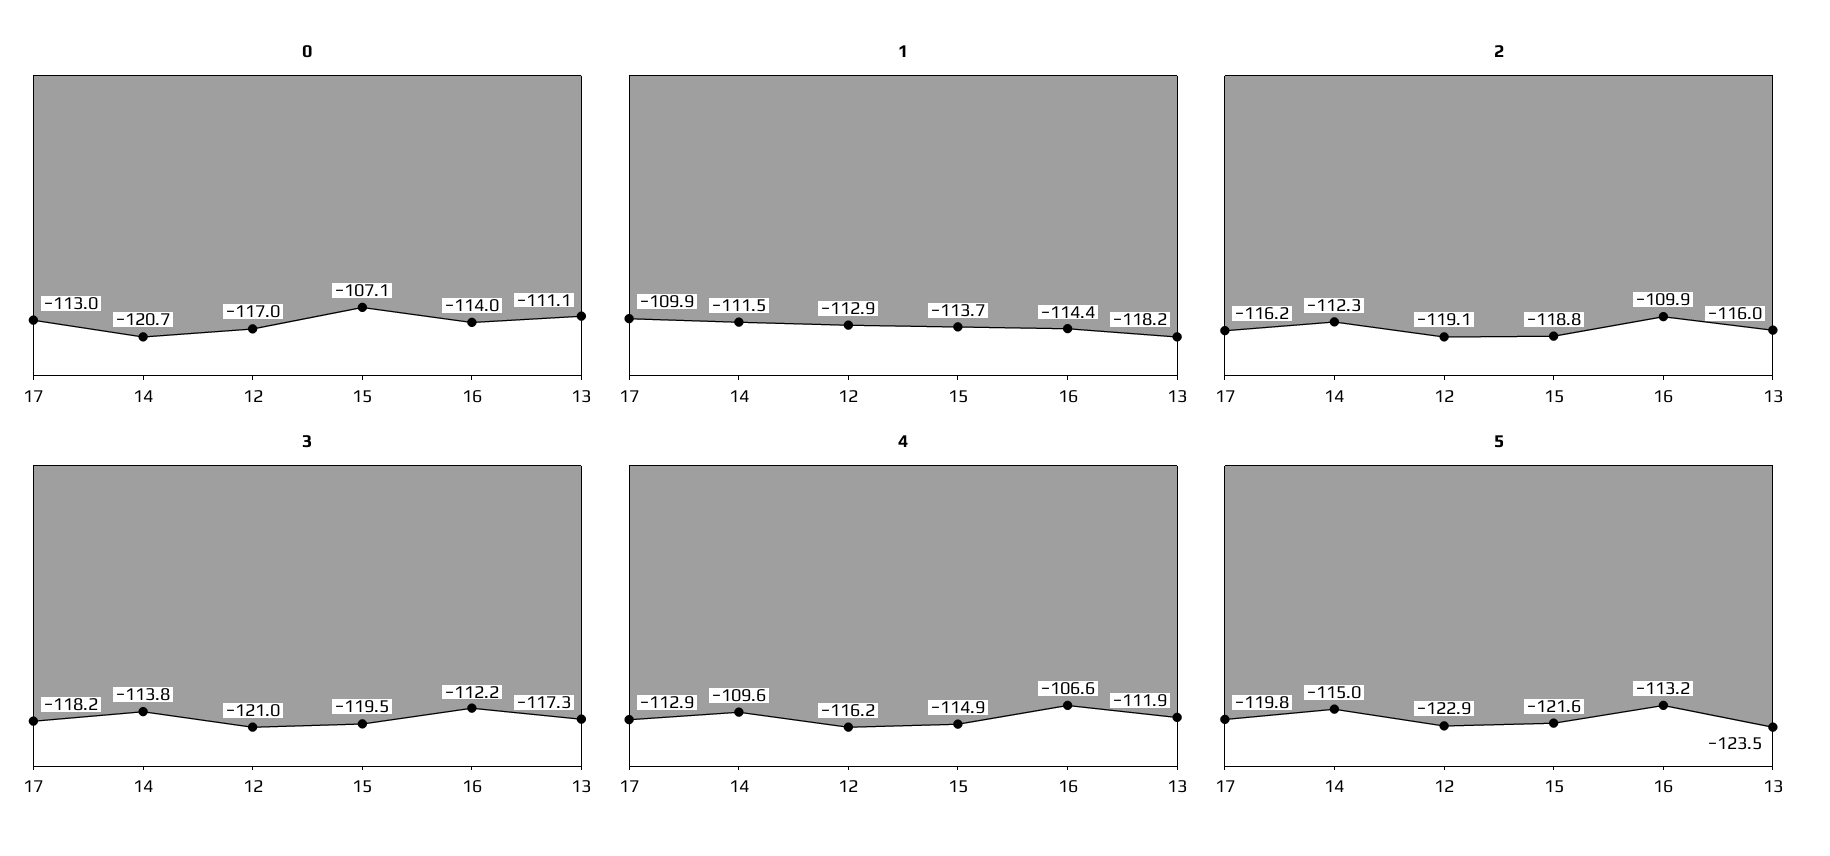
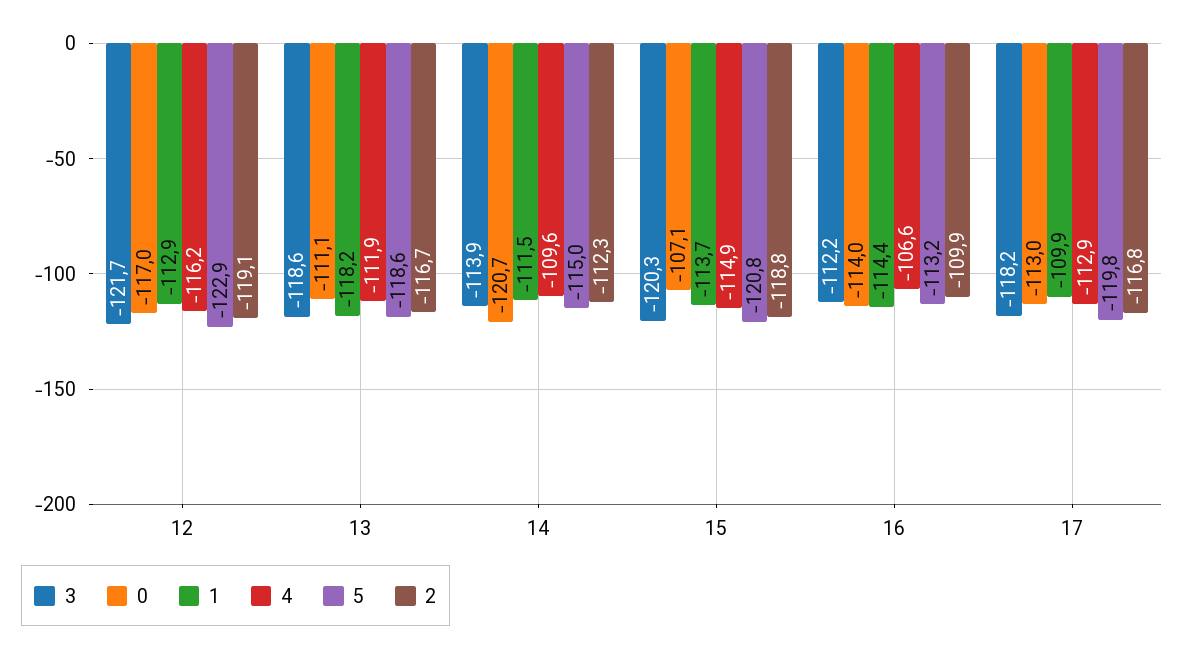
2, 17: -116.2 -> -116.8
2, 13: -116 -> -116.7
3, 14: -113.8 -> -113.9
3, 12: -121 -> -121.7
3, 15: -119.5 -> -120.3
3, 13: -117.3 -> -118.6
5, 15: -121.6 -> -120.8
5, 13: -123.5 -> -118.6

